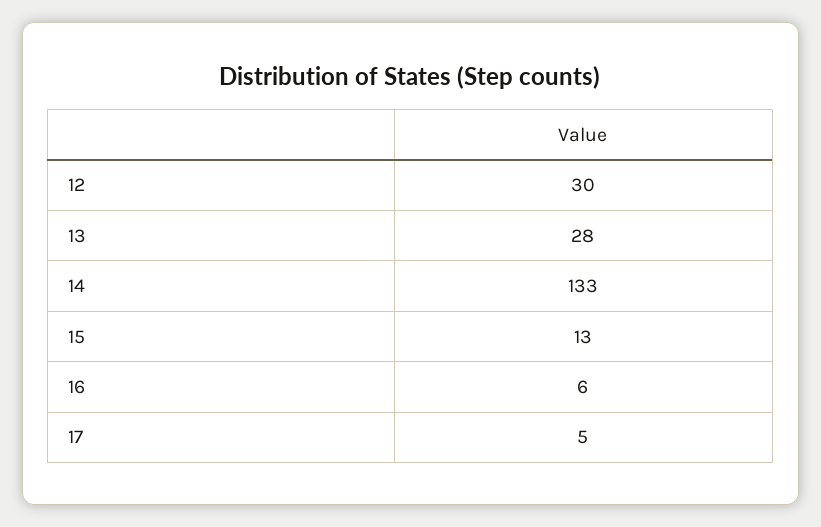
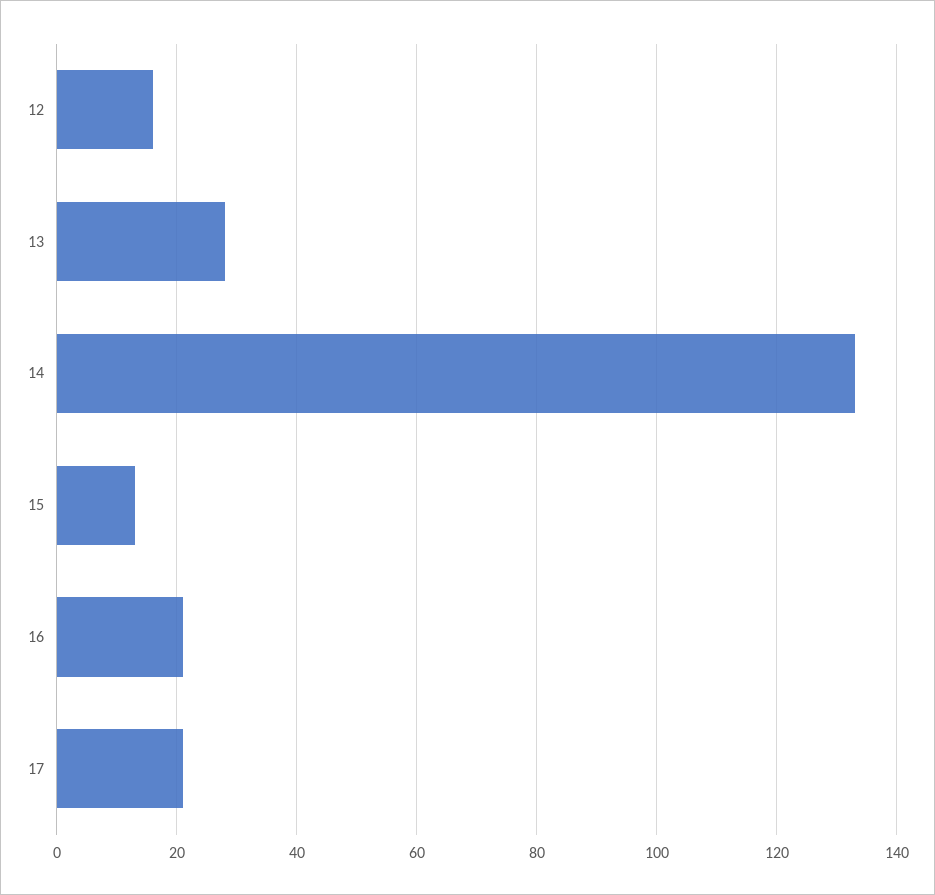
12: 30 -> 15
16: 6 -> 20
17: 5 -> 20

